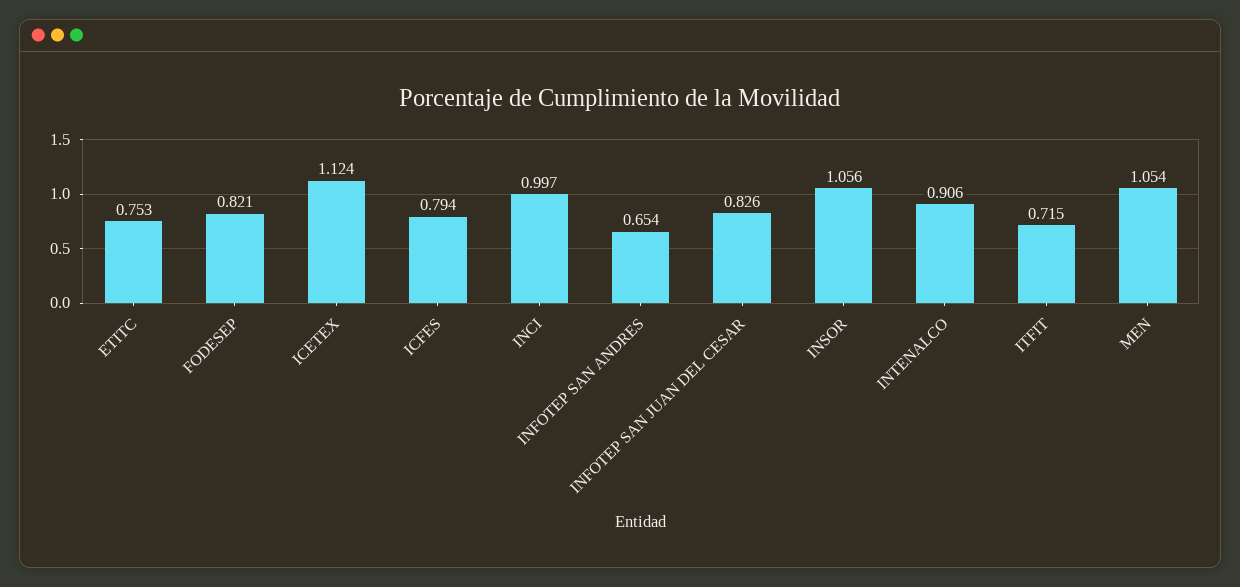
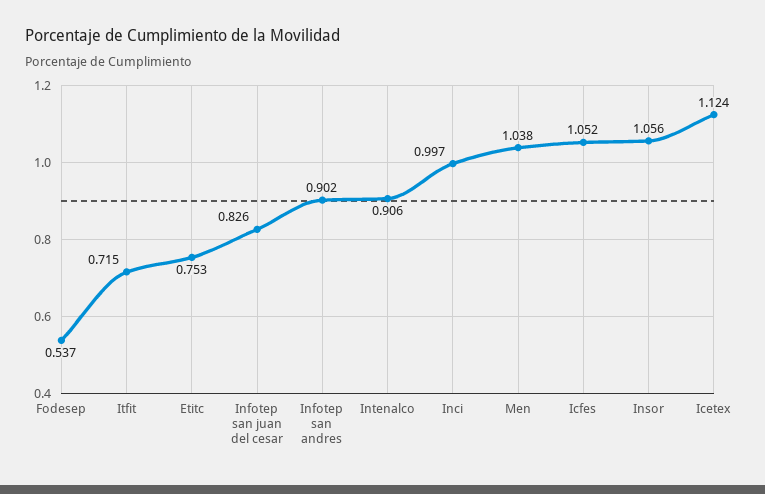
FODESEP: 0.821 -> 0.537
ICFES: 0.794 -> 1.052
INFOTEP SAN ANDRES: 0.654 -> 0.902
MEN: 1.054 -> 1.038

